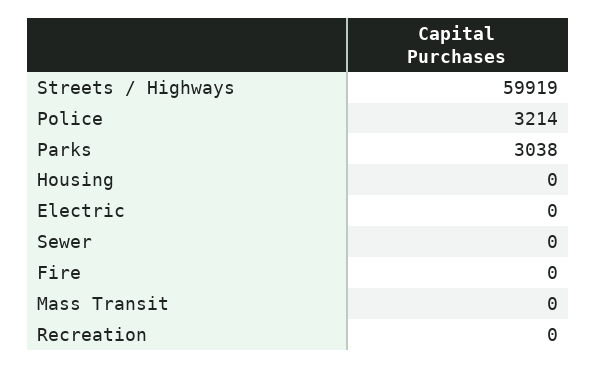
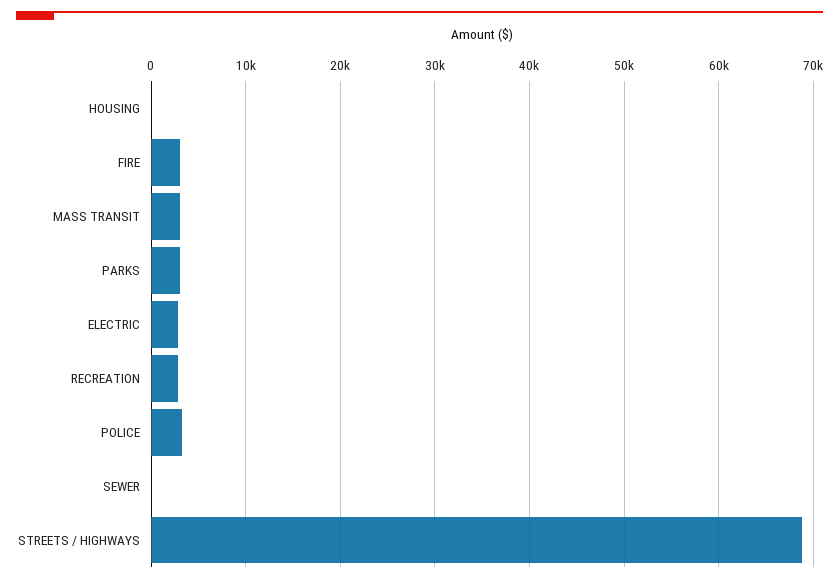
Streets / Highways: 59919 -> 69000
Electric: 0 -> 3000
Fire: 0 -> 3000
Mass Transit: 0 -> 3000
Recreation: 0 -> 3000

